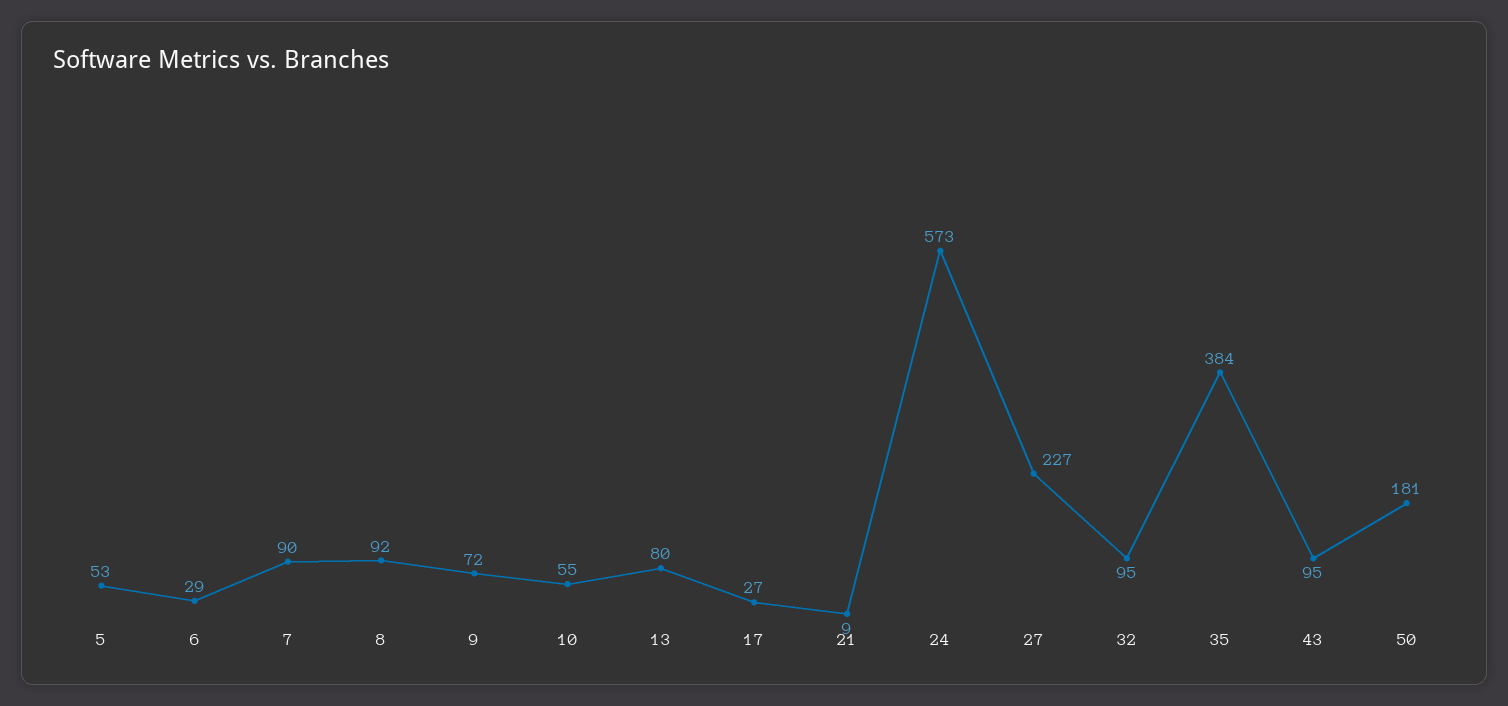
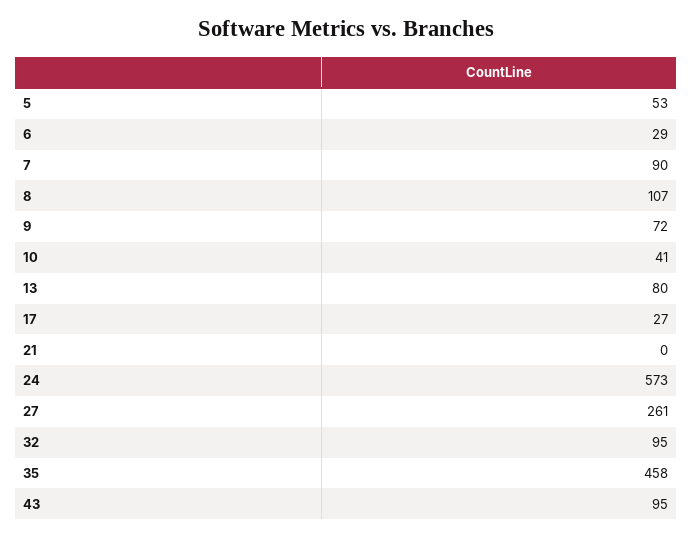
8: 92 -> 107
10: 55 -> 41
21: 9 -> 0
27: 227 -> 261
35: 384 -> 458
50: 181 -> none

